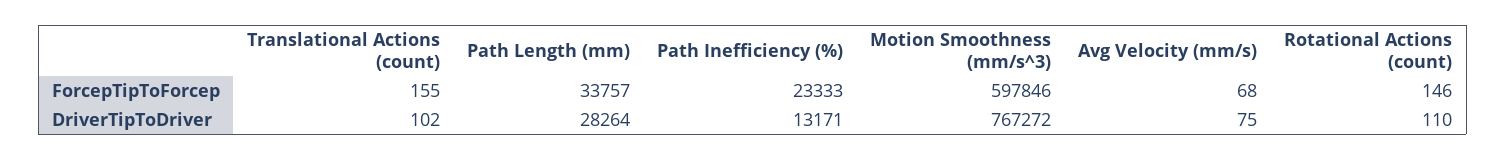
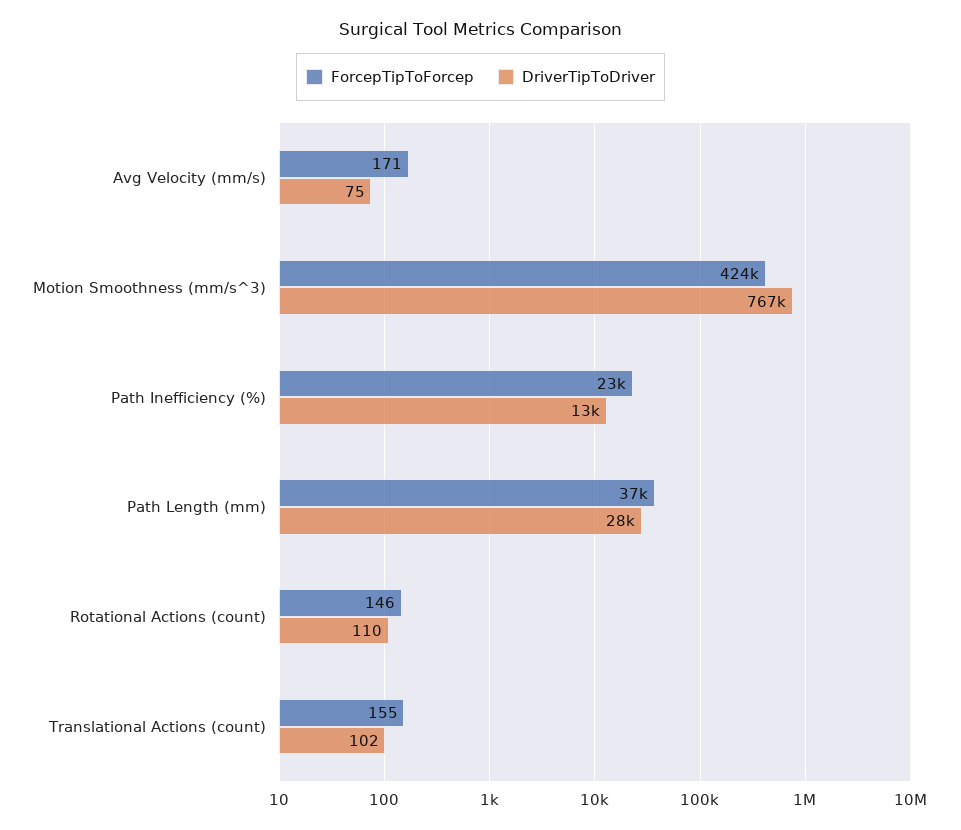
ForcepTipToForcep, Path Length (mm): 33757 -> 37000
ForcepTipToForcep, Motion Smoothness (mm/s^3): 597846 -> 424000
ForcepTipToForcep, Avg Velocity (mm/s): 68 -> 171

